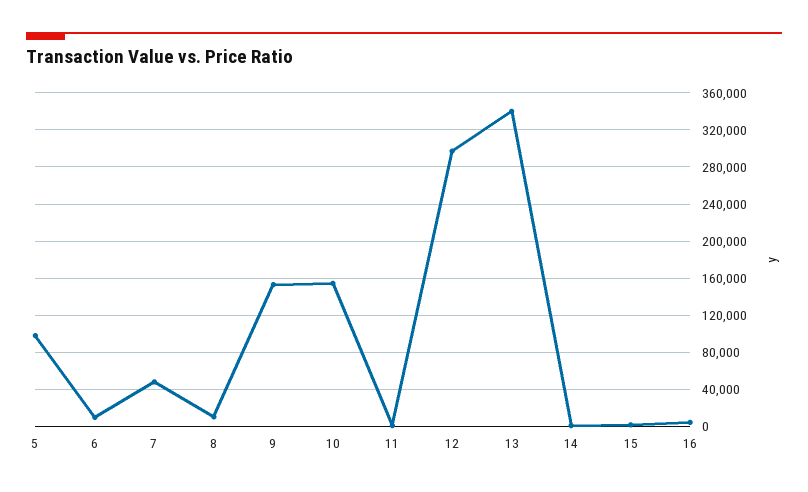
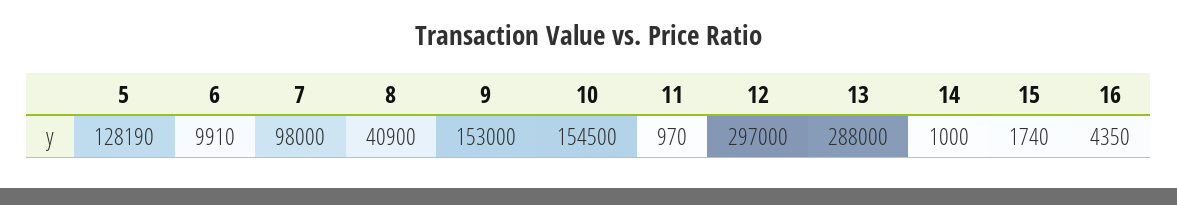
5: 100000 -> 128190
7: 50000 -> 98000
8: 10000 -> 40900
13: 340000 -> 288000

